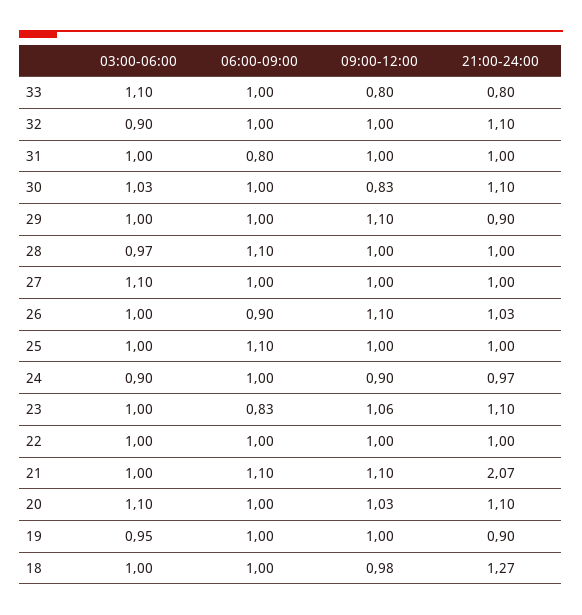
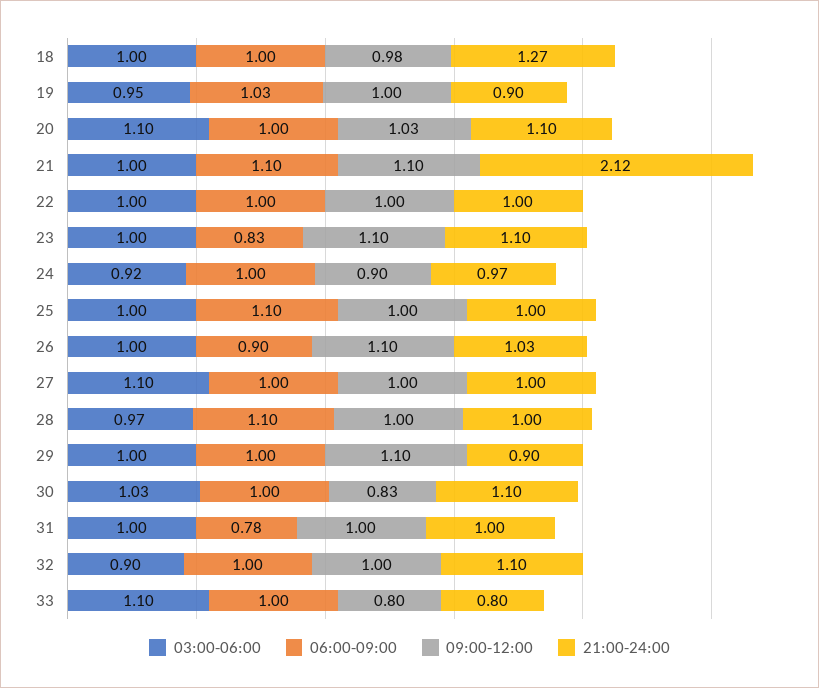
06:00-09:00, 31: 0.8 -> 0.78
03:00-06:00, 24: 0.9 -> 0.92
09:00-12:00, 23: 1.06 -> 1.1
21:00-24:00, 21: 2.07 -> 2.12
06:00-09:00, 19: 1 -> 1.03

